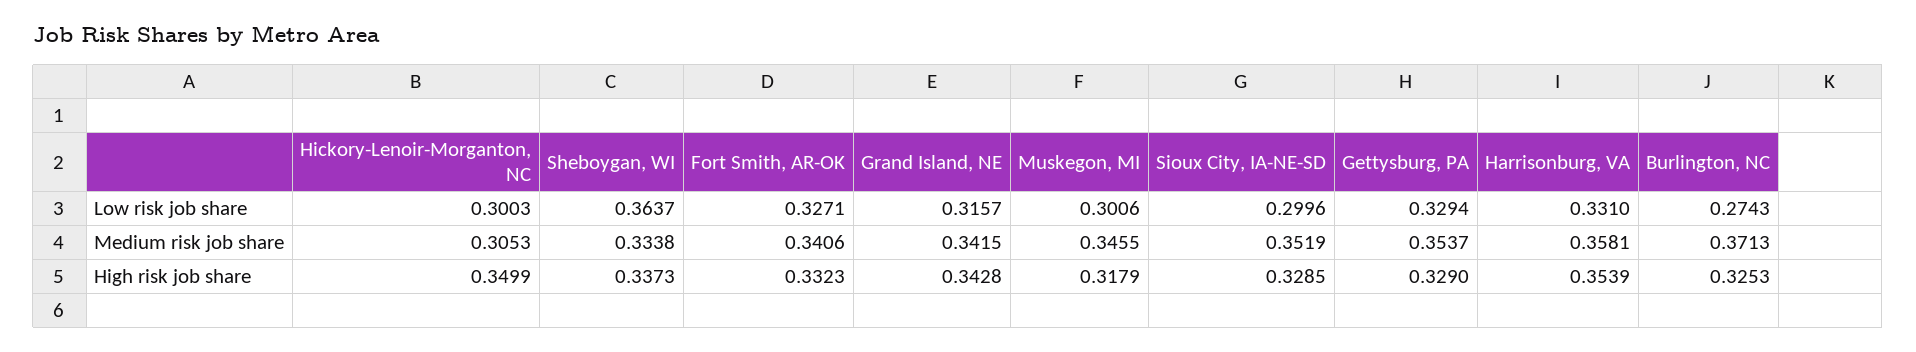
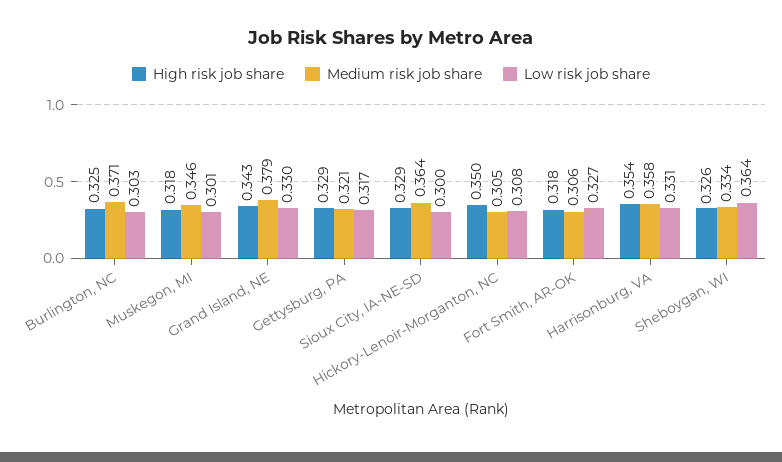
Low risk job share, Hickory-Lenoir-Morganton, NC: 0.3003 -> 0.308
Low risk job share, Grand Island, NE: 0.3157 -> 0.33
Low risk job share, Gettysburg, PA: 0.3294 -> 0.317
Low risk job share, Burlington, NC: 0.2743 -> 0.303
Medium risk job share, Fort Smith, AR-OK: 0.3406 -> 0.306
Medium risk job share, Grand Island, NE: 0.3415 -> 0.379
Medium risk job share, Sioux City, IA-NE-SD: 0.3519 -> 0.364
Medium risk job share, Gettysburg, PA: 0.3537 -> 0.321
High risk job share, Sheboygan, WI: 0.3373 -> 0.326
High risk job share, Fort Smith, AR-OK: 0.3323 -> 0.318

